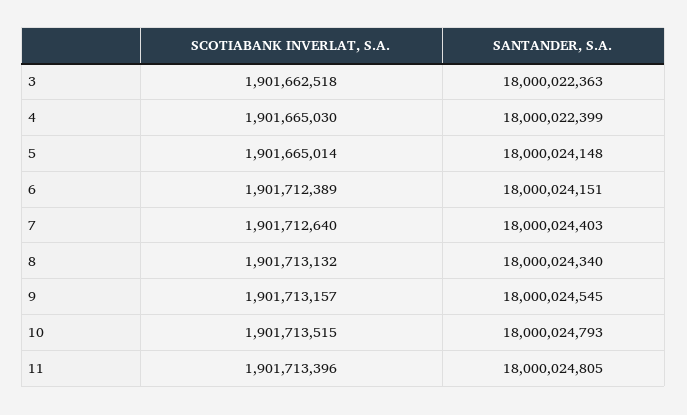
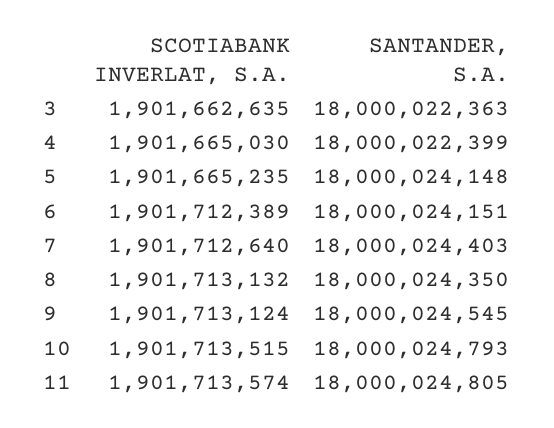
SCOTIABANK INVERLAT, S.A., 3: 1901662518 -> 1901662635
SCOTIABANK INVERLAT, S.A., 5: 1901665014 -> 1901665235
SANTANDER, S.A., 8: 18000024340 -> 18000024350
SCOTIABANK INVERLAT, S.A., 9: 1901713157 -> 1901713124
SCOTIABANK INVERLAT, S.A., 11: 1901713396 -> 1901713574

